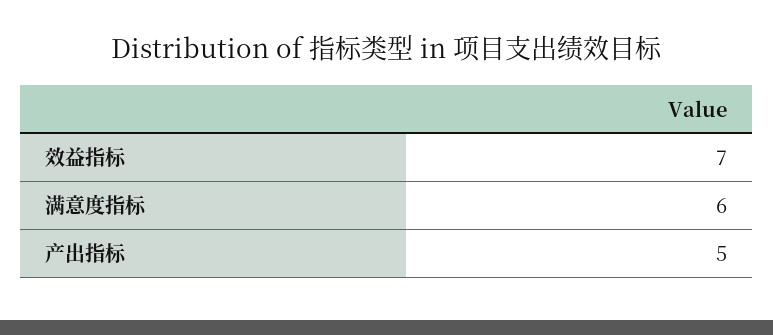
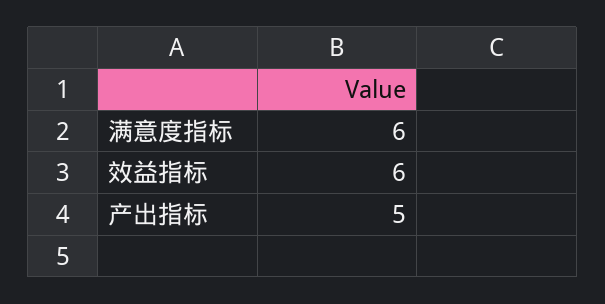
效益指标: 7 -> 6

